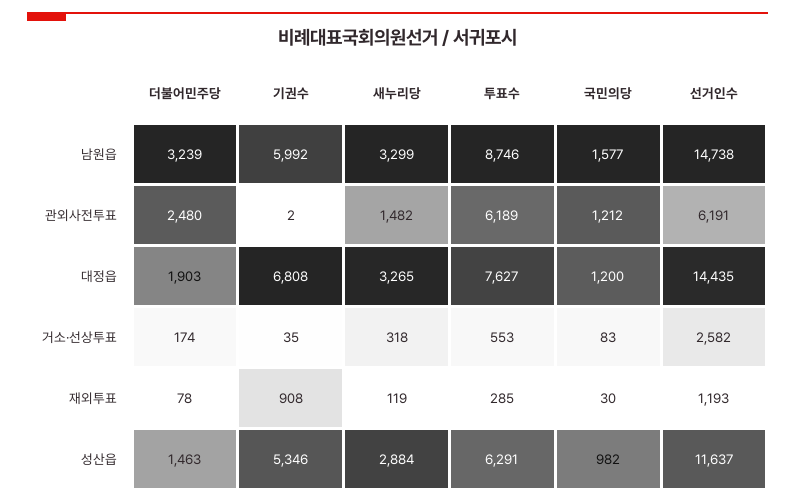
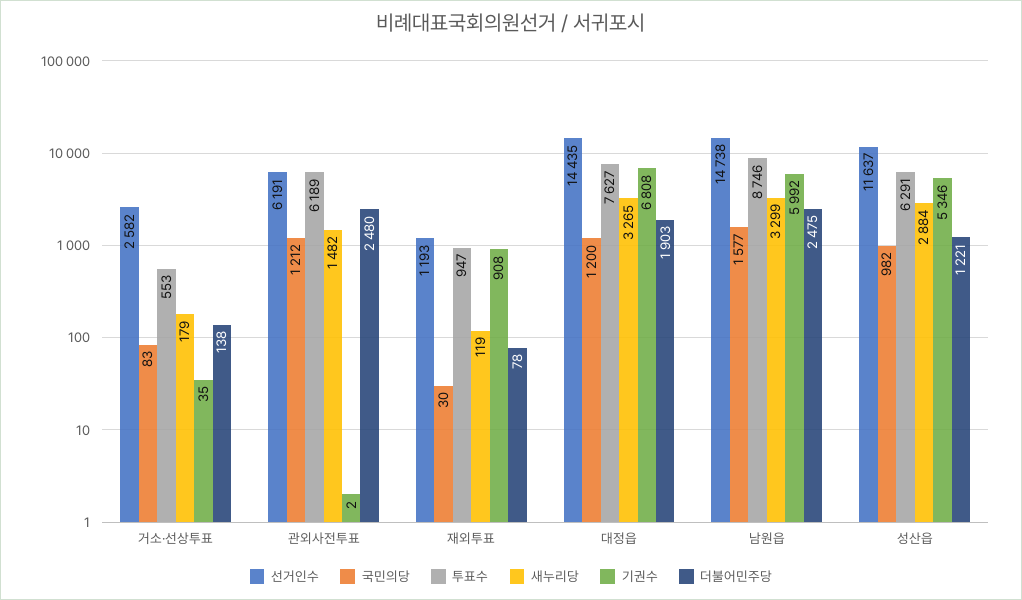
더불어민주당, 남원읍: 3239 -> 2475
더불어민주당, 거소·선상투표: 174 -> 138
새누리당, 거소·선상투표: 318 -> 179
투표수, 재외투표: 285 -> 947
더불어민주당, 성산읍: 1463 -> 1221

